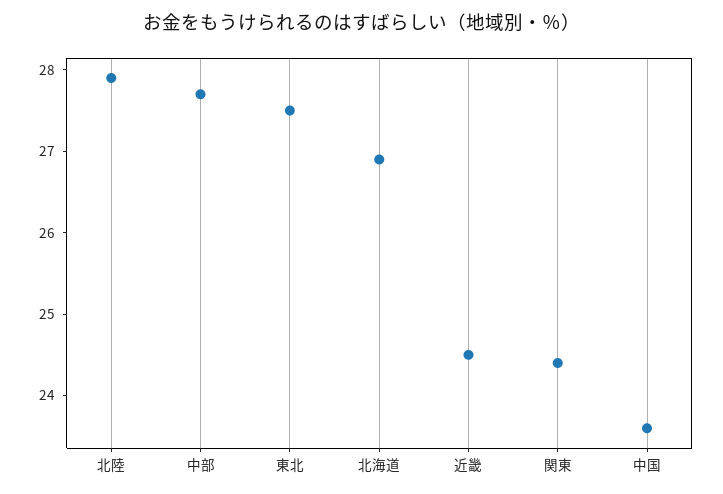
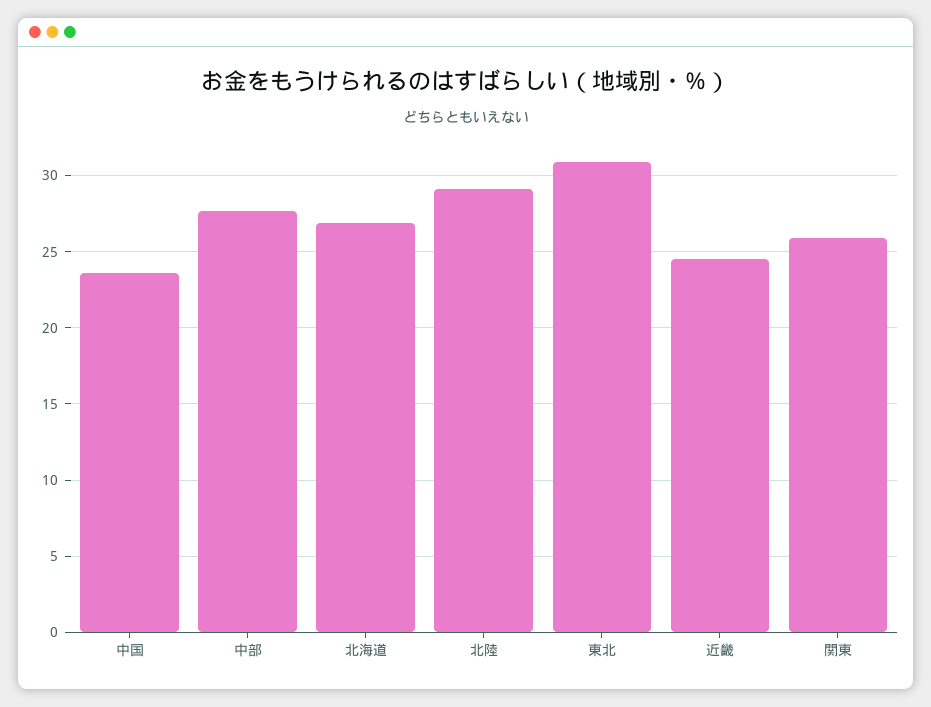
北陸: 27.9 -> 29
東北: 27.5 -> 31
関東: 24.4 -> 26

